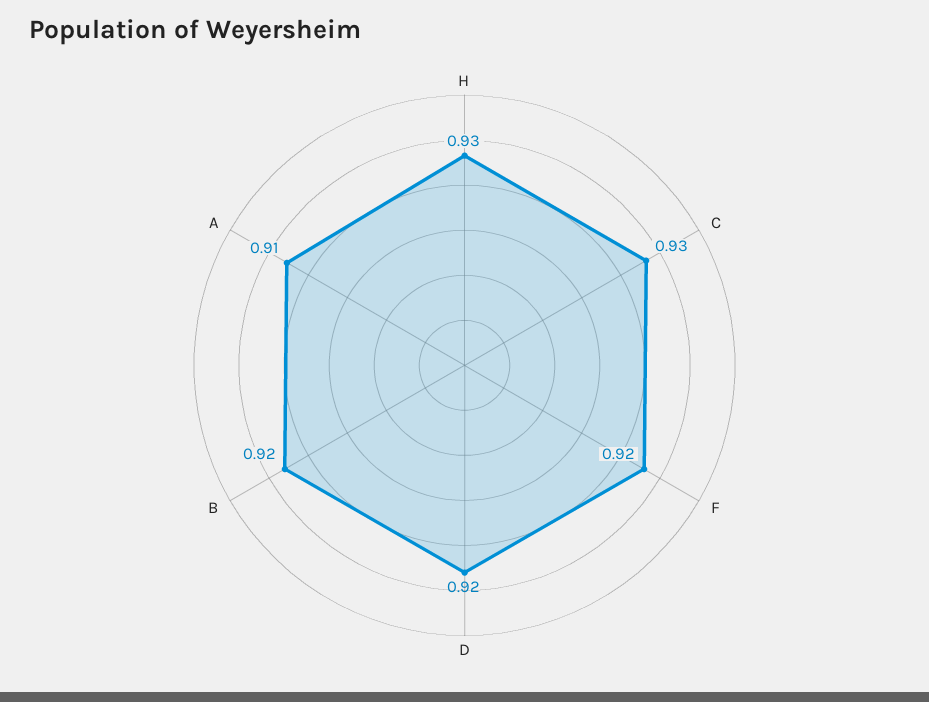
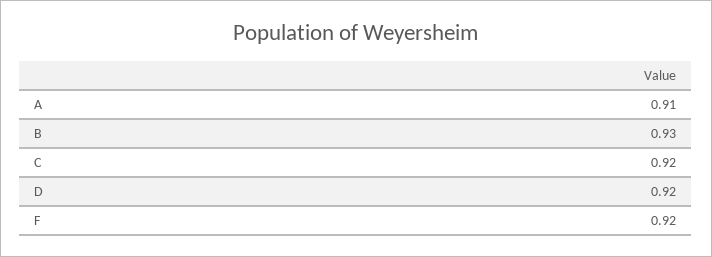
H: 0.93 -> none
C: 0.93 -> 0.92
B: 0.92 -> 0.93

